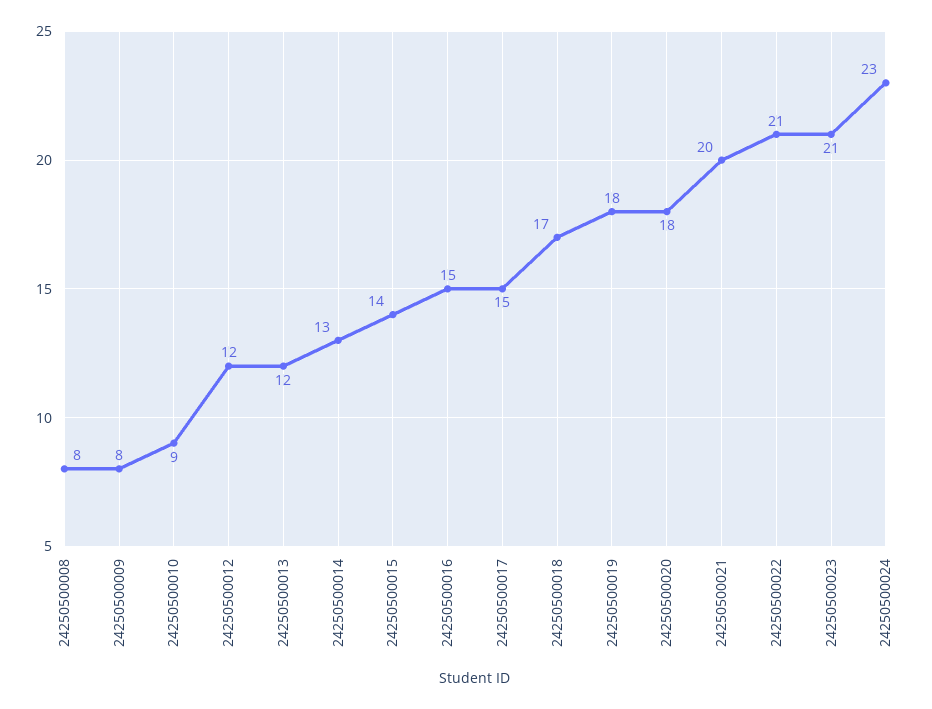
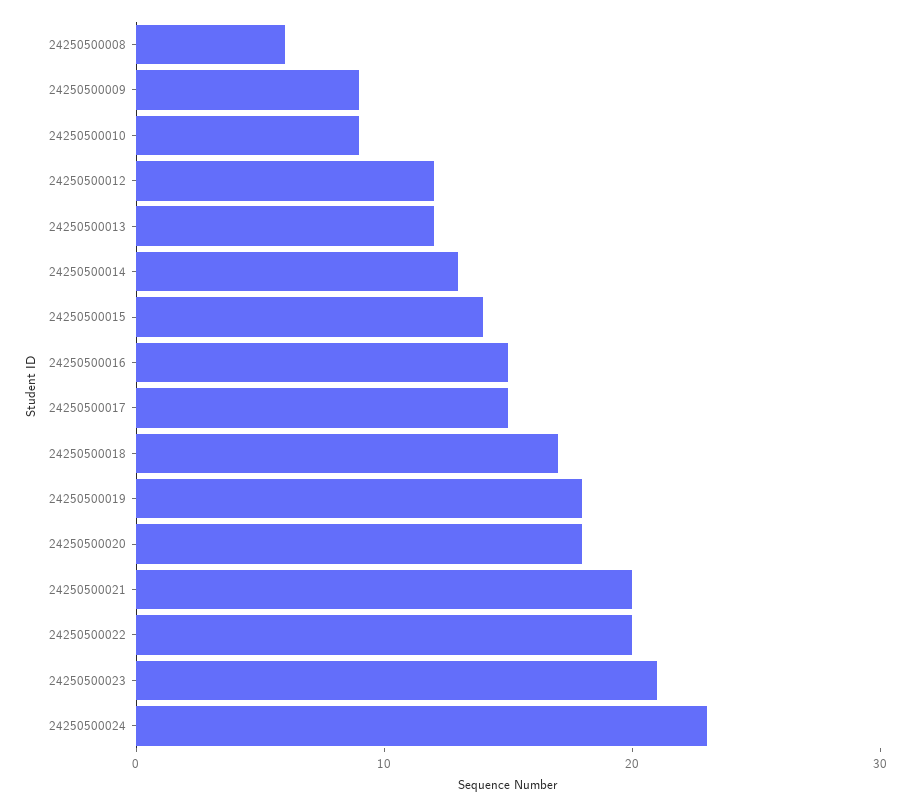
24250500008: 8 -> 6
24250500009: 8 -> 9
24250500022: 21 -> 20

